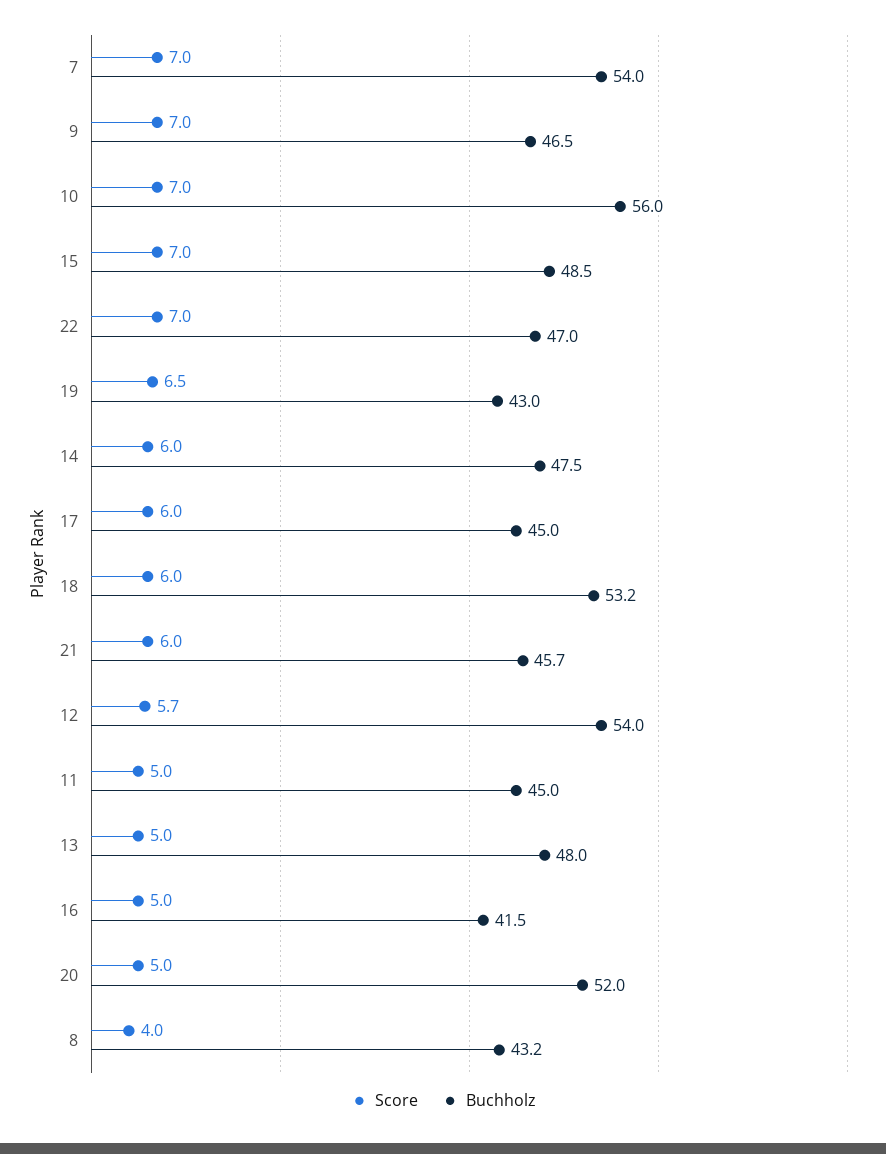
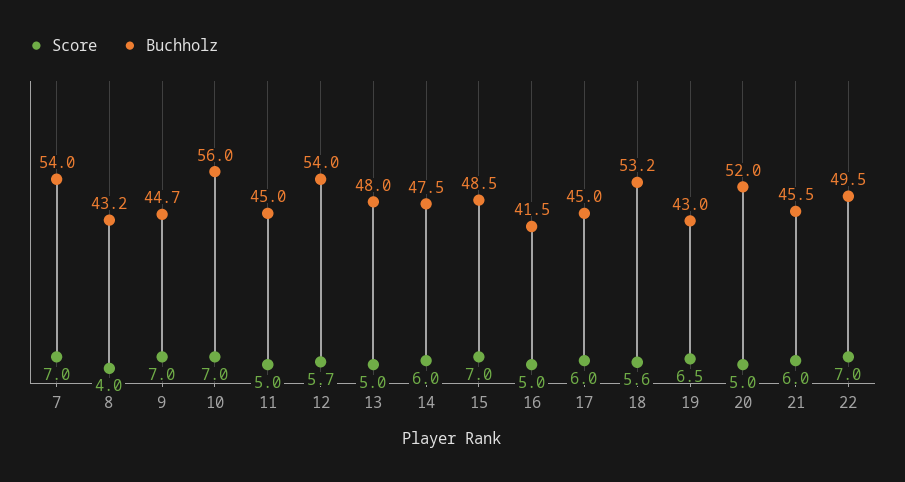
Buchholz, 9: 46.5 -> 44.7
Buchholz, 22: 47 -> 49.5
Score, 18: 6 -> 5.6
Buchholz, 21: 45.7 -> 45.5

